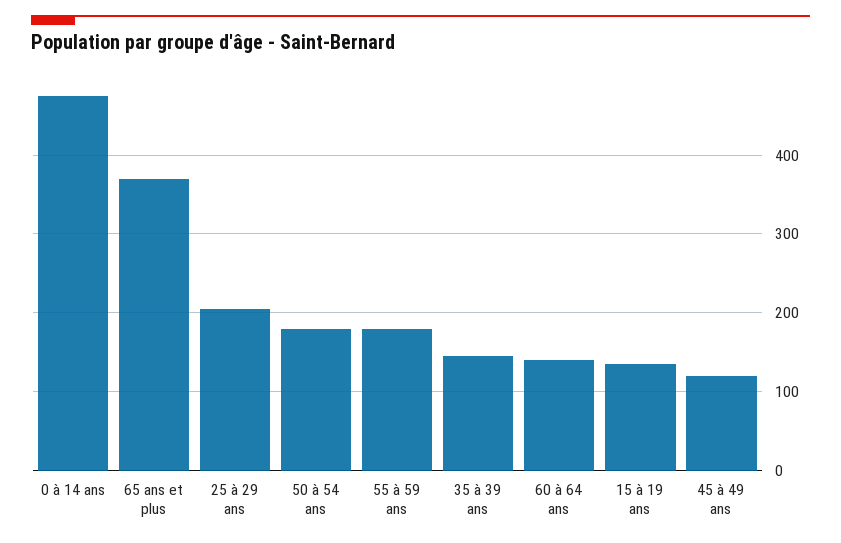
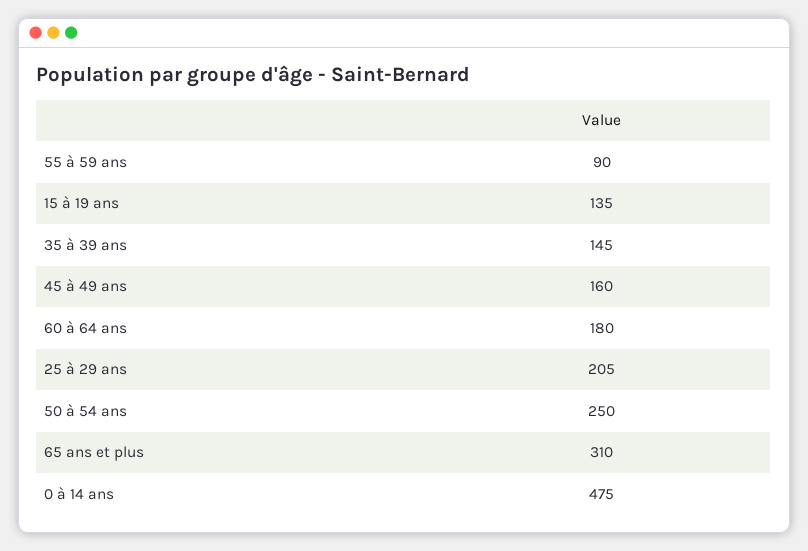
65 ans et plus: 370 -> 310
50 à 54 ans: 180 -> 250
55 à 59 ans: 180 -> 90
60 à 64 ans: 140 -> 180
45 à 49 ans: 120 -> 160

